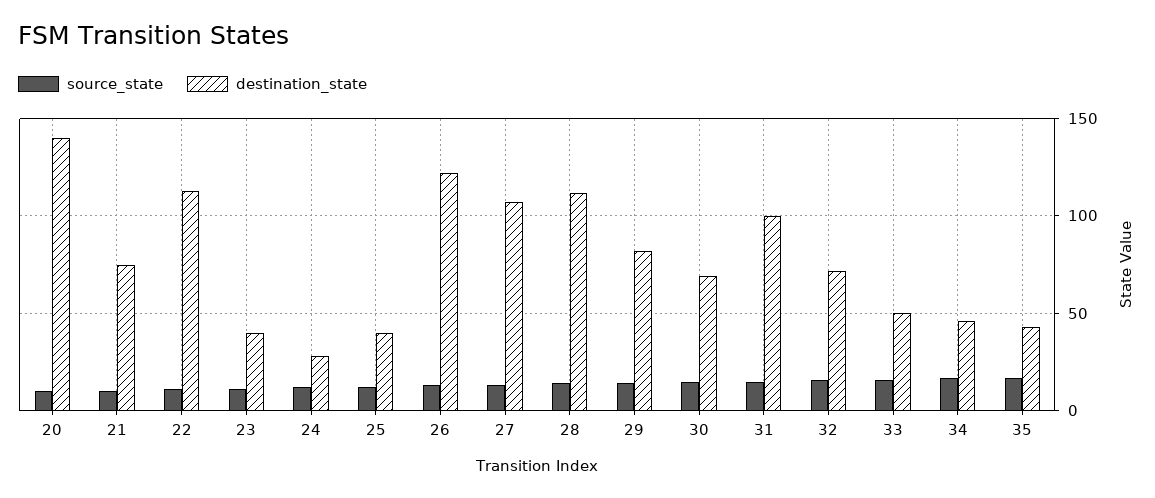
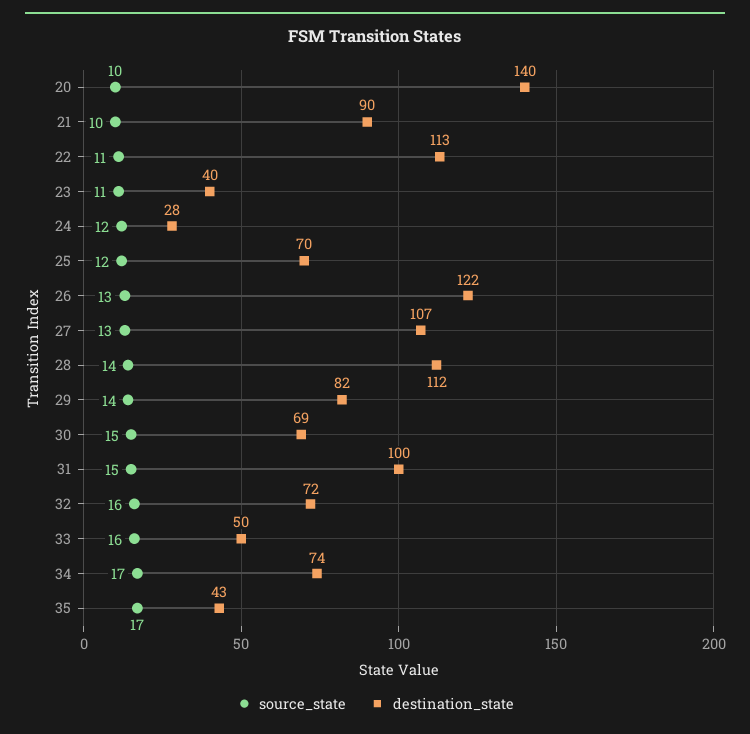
destination_state, 21: 75 -> 90
destination_state, 25: 40 -> 70
destination_state, 34: 45 -> 74

